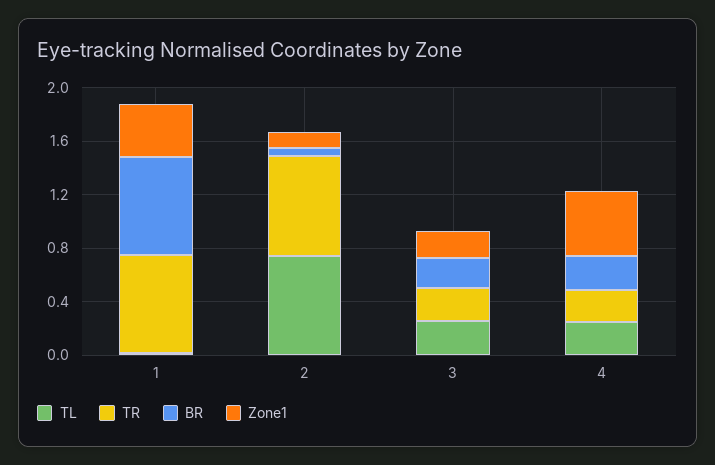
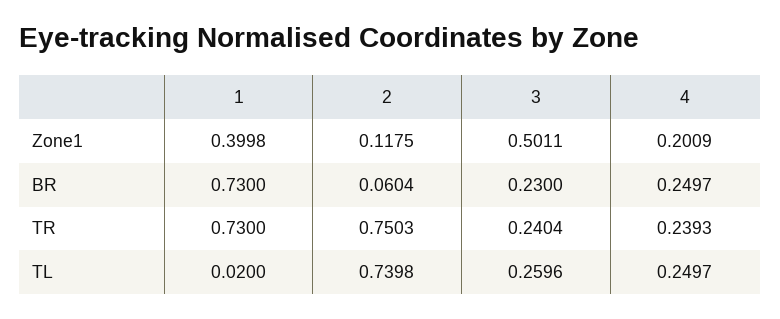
Zone1, 3: 0.2 -> 0.5011
Zone1, 4: 0.5 -> 0.2009

